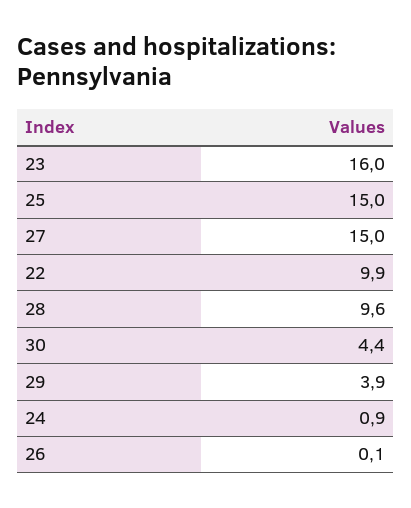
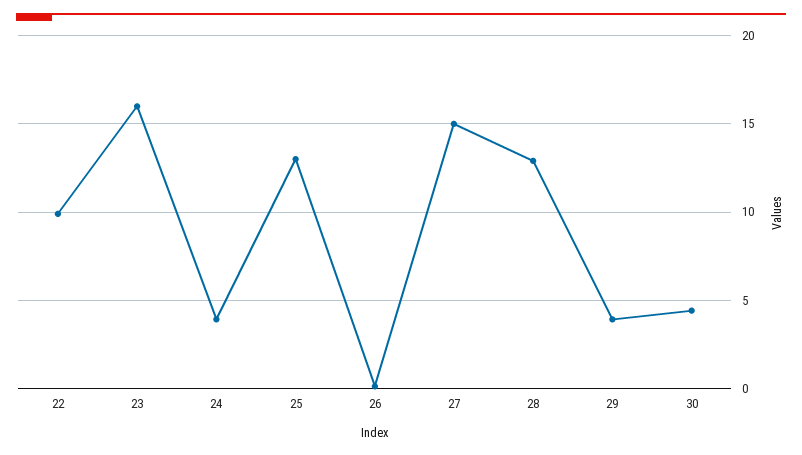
25: 15 -> 13
28: 9.6 -> 13
24: 0.9 -> 4

